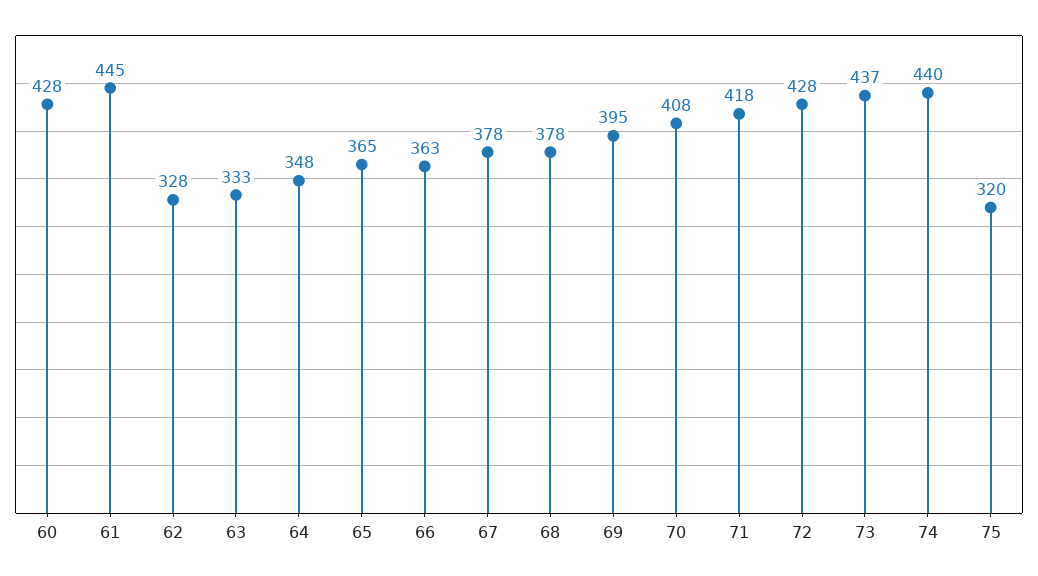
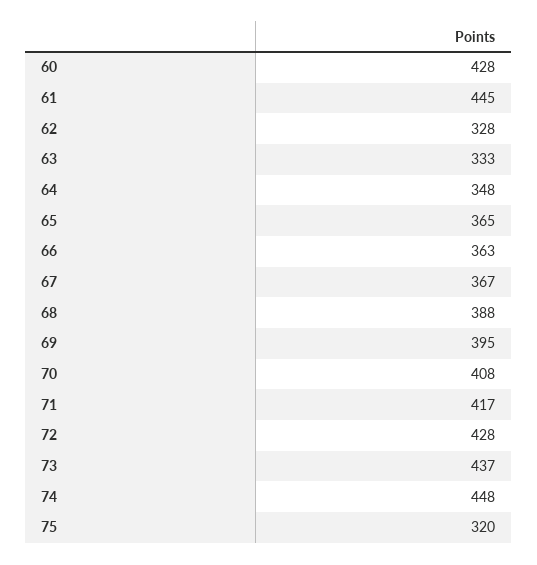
67: 378 -> 367
68: 378 -> 388
71: 418 -> 417
74: 440 -> 448

